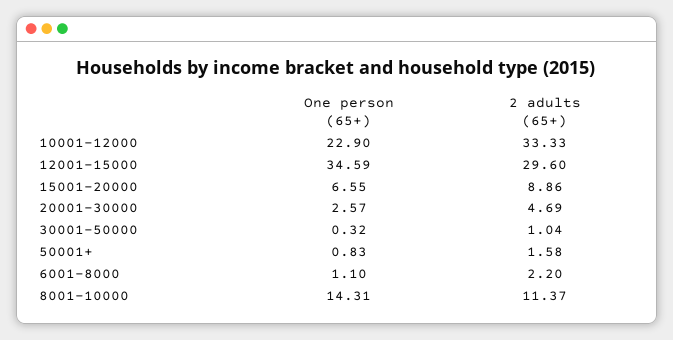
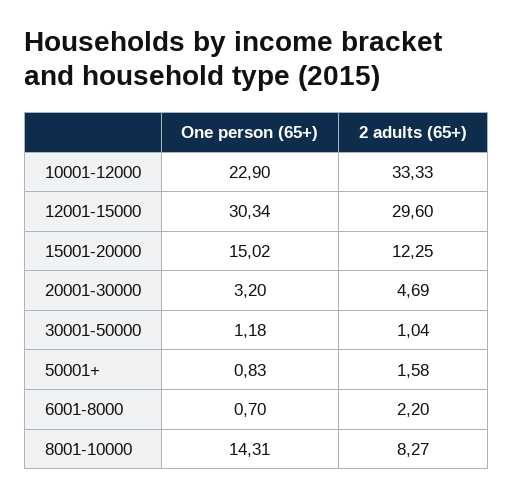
One person (65+), 12001-15000: 34.59 -> 30.34
One person (65+), 15001-20000: 6.55 -> 15.02
2 adults (65+), 15001-20000: 8.86 -> 12.25
One person (65+), 20001-30000: 2.57 -> 3.2
One person (65+), 30001-50000: 0.32 -> 1.18
One person (65+), 6001-8000: 1.1 -> 0.7
2 adults (65+), 8001-10000: 11.37 -> 8.27

